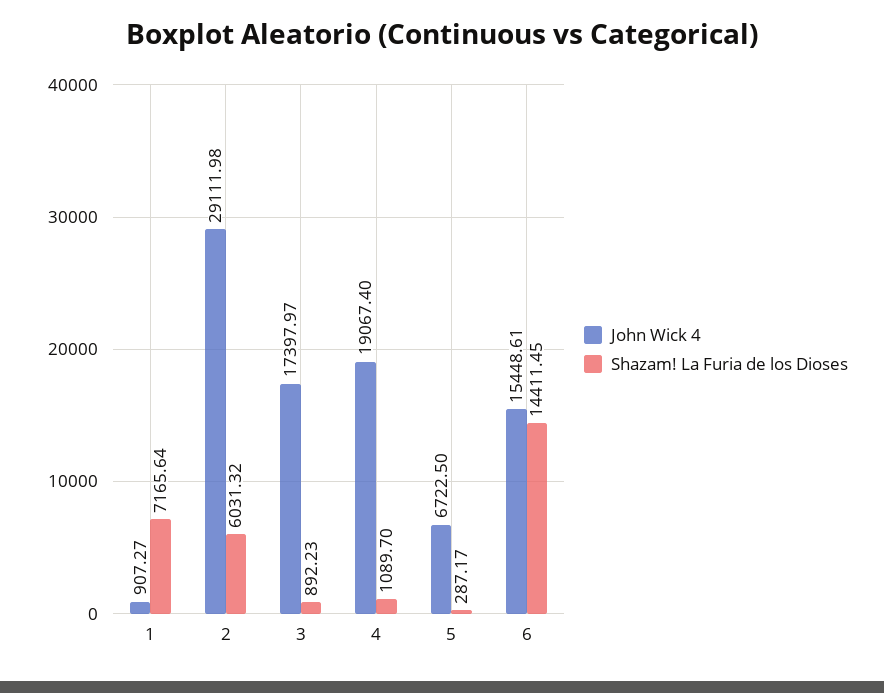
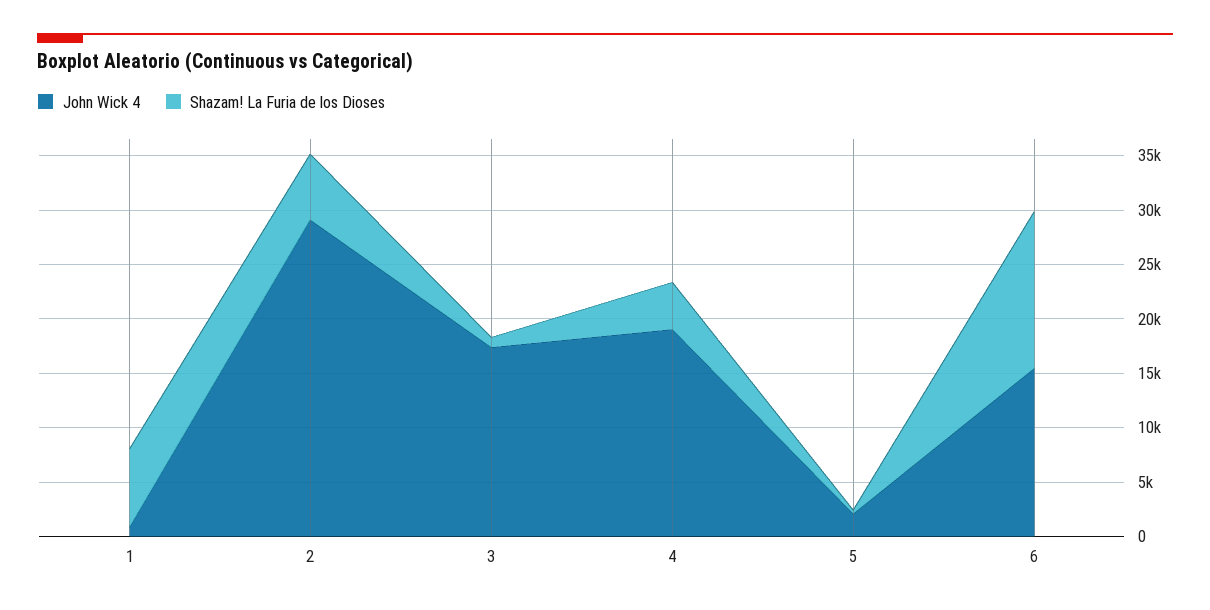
Shazam! La Furia de los Dioses, 4: 1089.7 -> 4000
John Wick 4, 5: 6722.5 -> 2000

